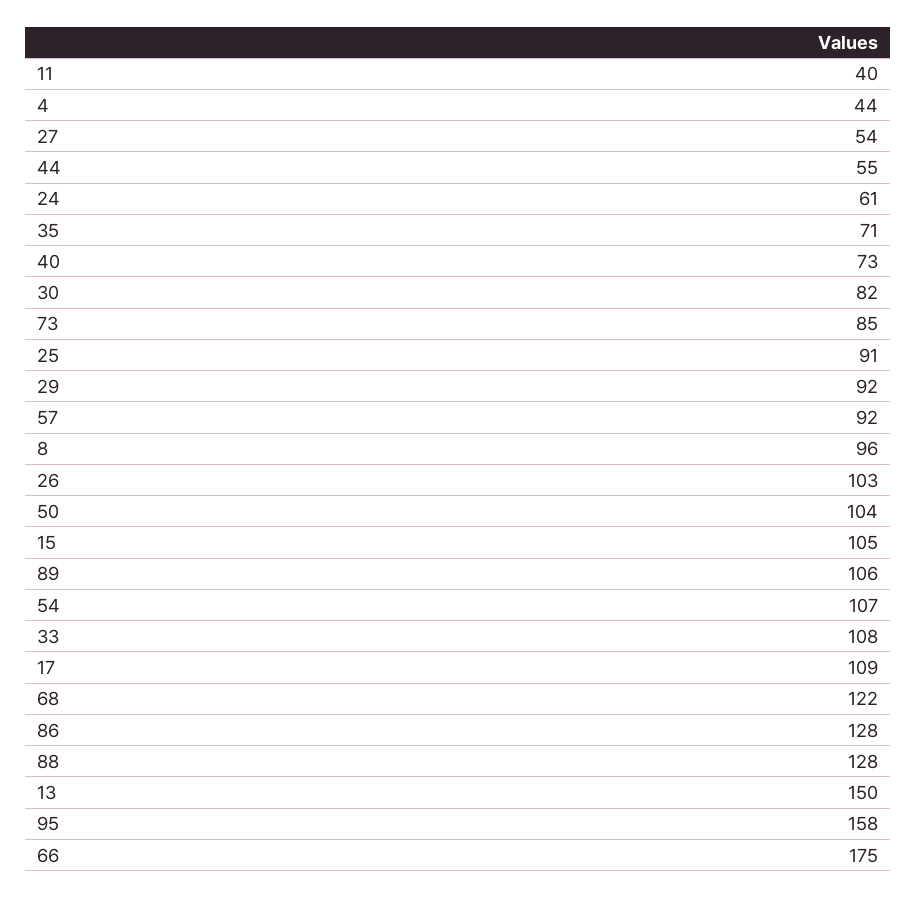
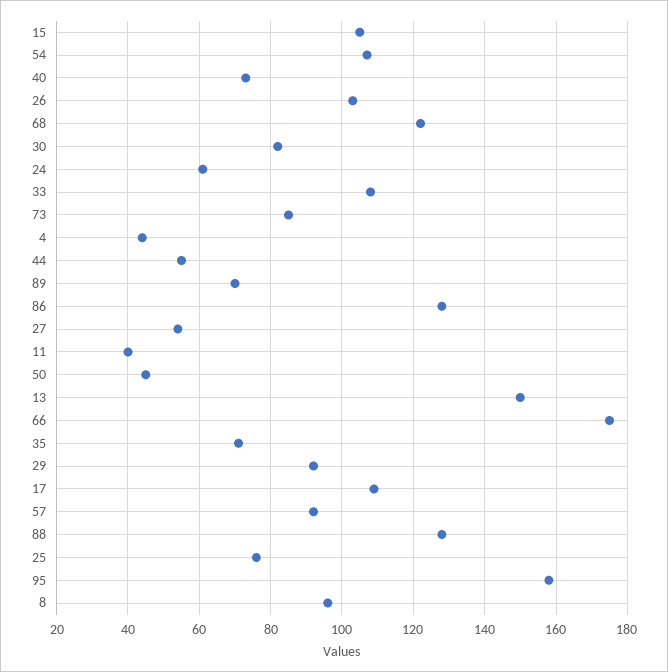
25: 91 -> 75
50: 104 -> 45
89: 106 -> 70

